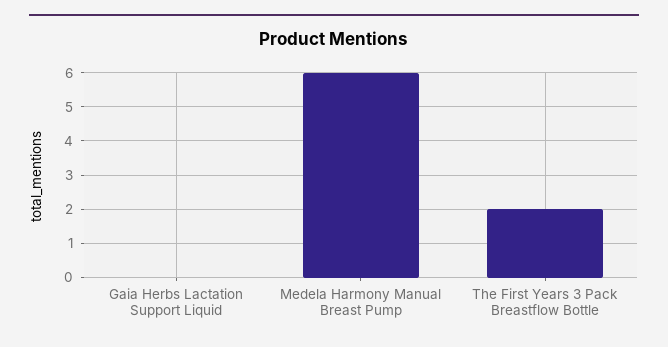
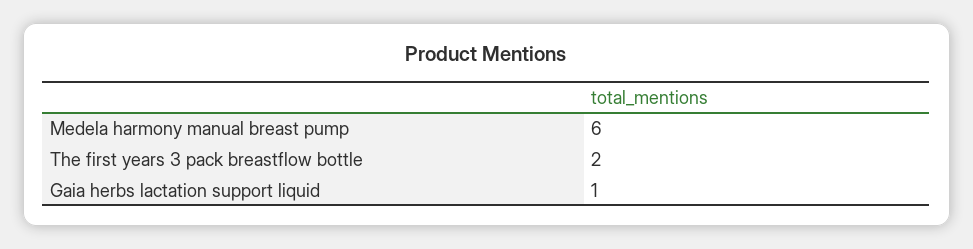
Gaia Herbs Lactation Support Liquid: 0 -> 1

